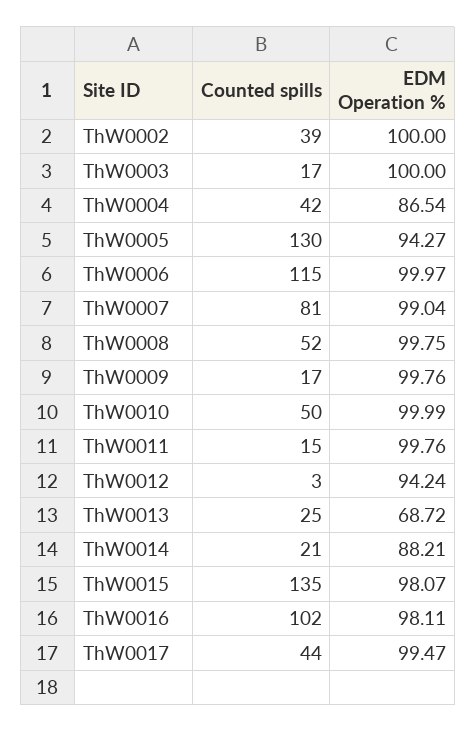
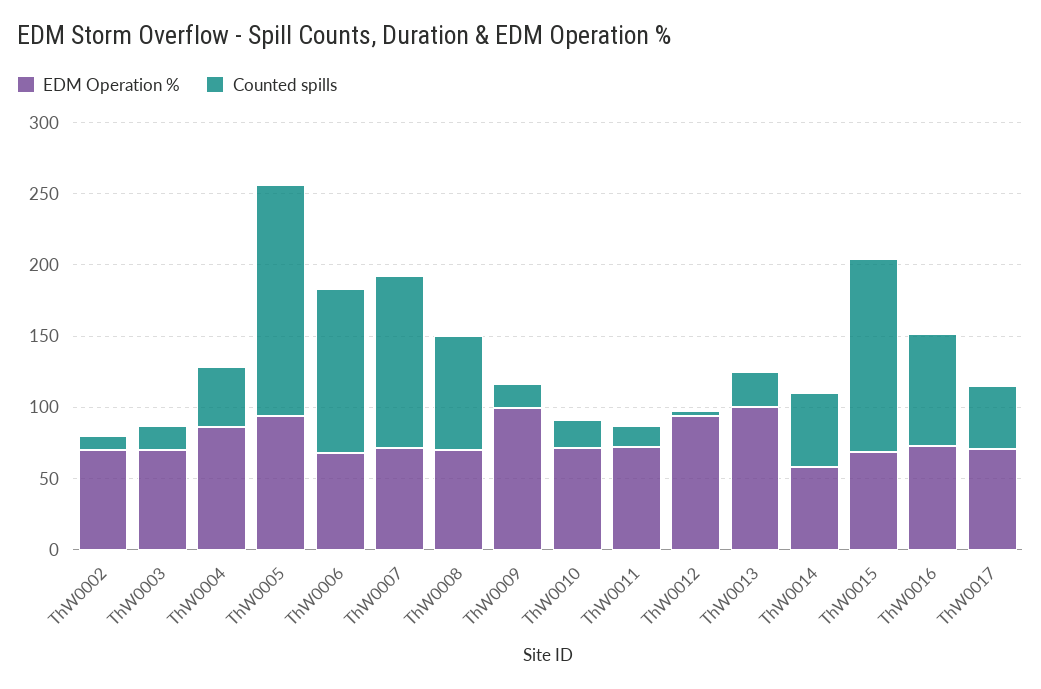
Counted spills, ThW0002: 39 -> 10
EDM Operation %, ThW0002: 100 -> 70
EDM Operation %, ThW0003: 100 -> 70
Counted spills, ThW0005: 130 -> 160
EDM Operation %, ThW0006: 99.97 -> 70
Counted spills, ThW0007: 81 -> 120
EDM Operation %, ThW0007: 99.04 -> 70
Counted spills, ThW0008: 52 -> 80
EDM Operation %, ThW0008: 99.75 -> 70
Counted spills, ThW0010: 50 -> 20
EDM Operation %, ThW0010: 99.99 -> 70
EDM Operation %, ThW0011: 99.76 -> 70
EDM Operation %, ThW0013: 68.72 -> 100
Counted spills, ThW0014: 21 -> 50
EDM Operation %, ThW0014: 88.21 -> 60
EDM Operation %, ThW0015: 98.07 -> 70
Counted spills, ThW0016: 102 -> 80
EDM Operation %, ThW0016: 98.11 -> 70
EDM Operation %, ThW0017: 99.47 -> 70

